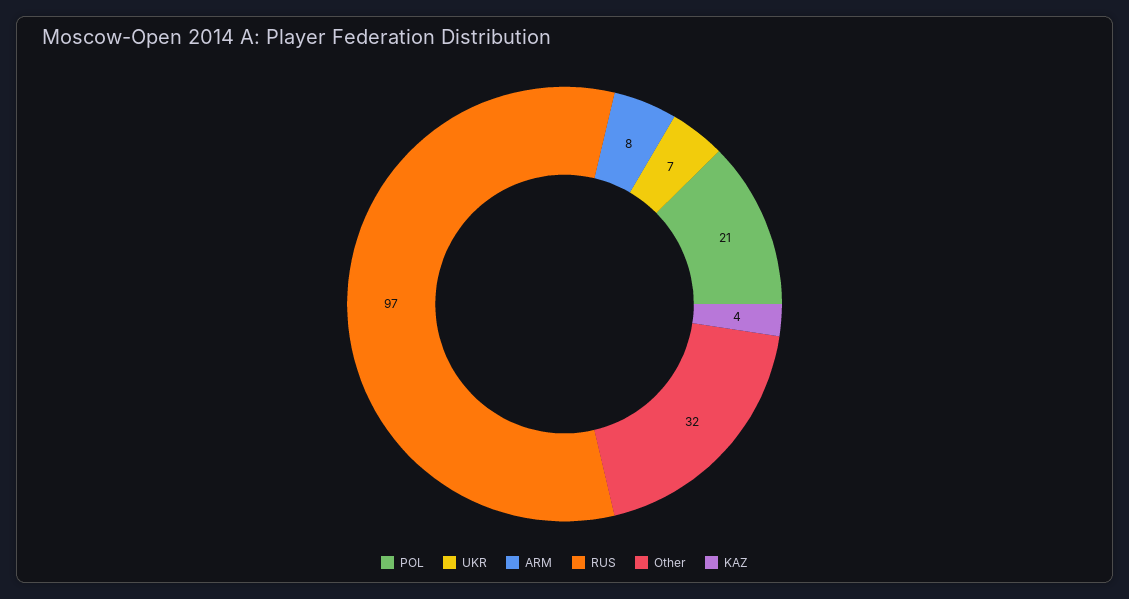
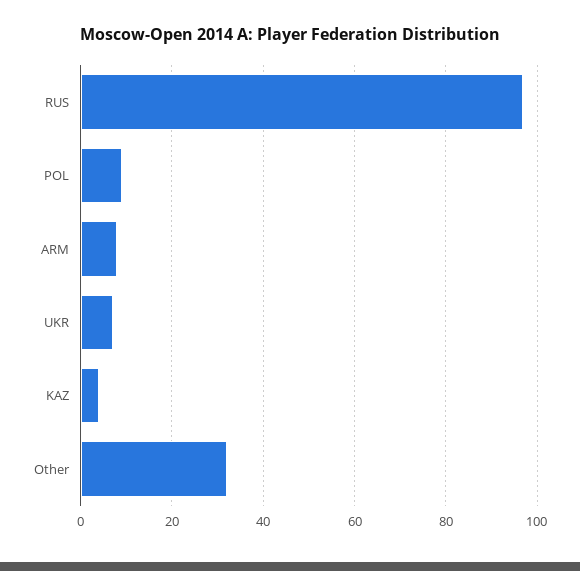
POL: 21 -> 10

